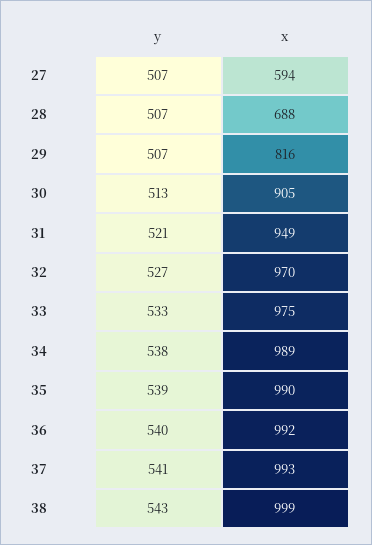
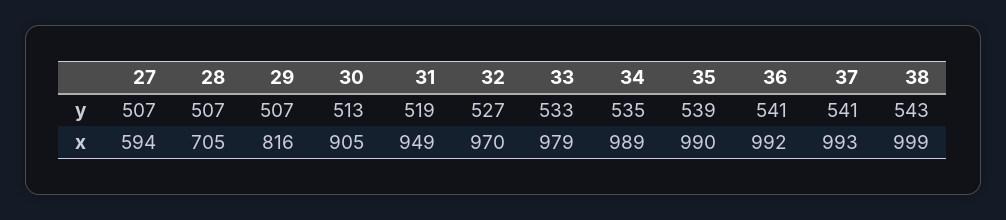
x, 28: 688 -> 705
y, 31: 521 -> 519
x, 33: 975 -> 979
y, 34: 538 -> 535
y, 36: 540 -> 541

